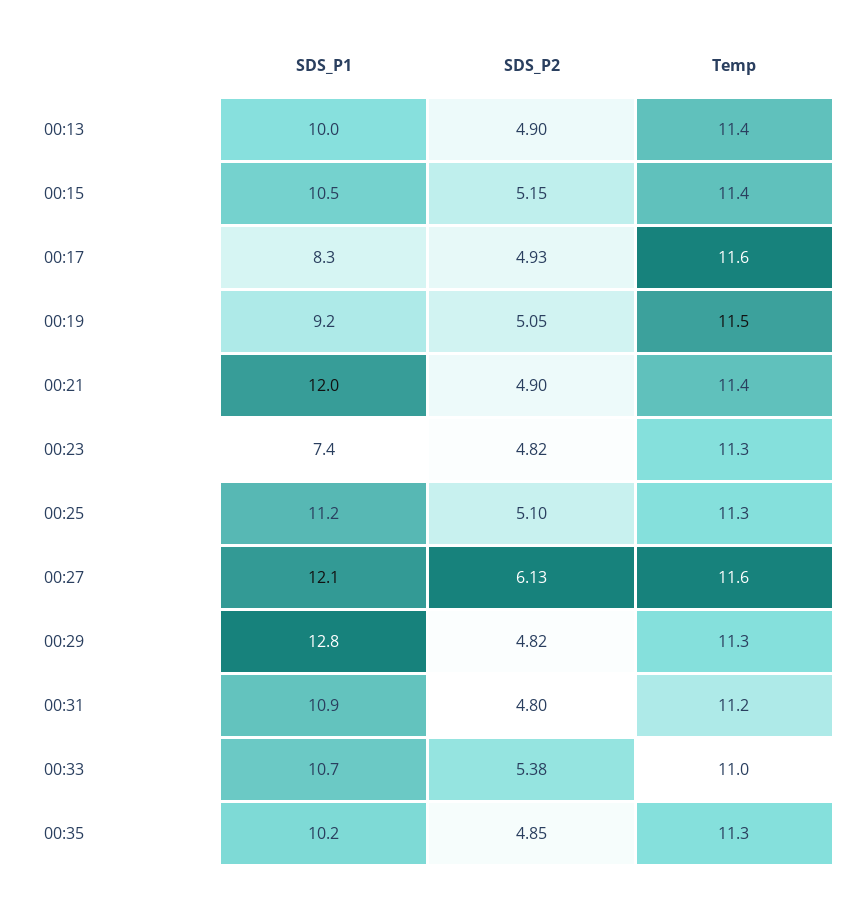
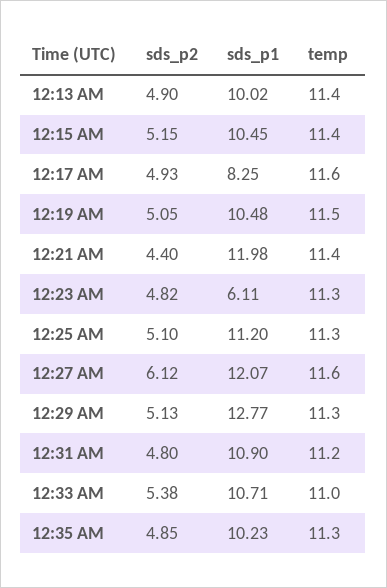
SDS_P1, 00:19: 9.2 -> 10.48
SDS_P2, 00:21: 4.9 -> 4.4
SDS_P1, 00:23: 7.4 -> 6.11
SDS_P2, 00:27: 6.13 -> 6.12
SDS_P2, 00:29: 4.82 -> 5.13

